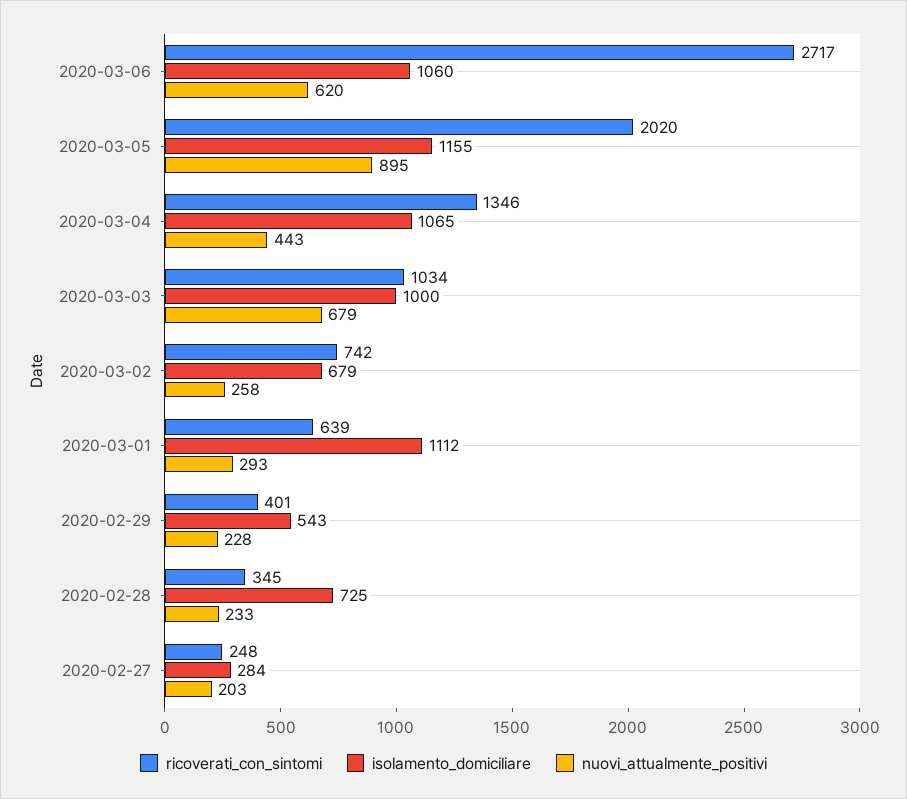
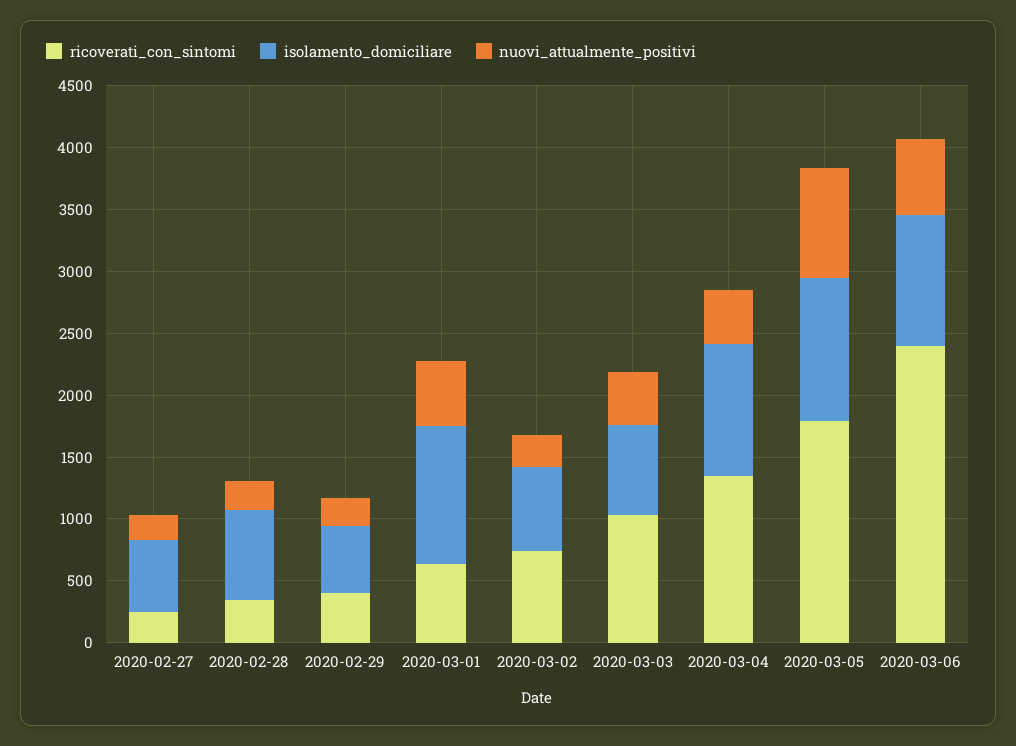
ricoverati_con_sintomi, 2020-03-06: 2717 -> 2400
ricoverati_con_sintomi, 2020-03-05: 2020 -> 1800
isolamento_domiciliare, 2020-03-03: 1000 -> 700
nuovi_attualmente_positivi, 2020-03-03: 679 -> 400
nuovi_attualmente_positivi, 2020-03-01: 293 -> 500
isolamento_domiciliare, 2020-02-27: 284 -> 600

